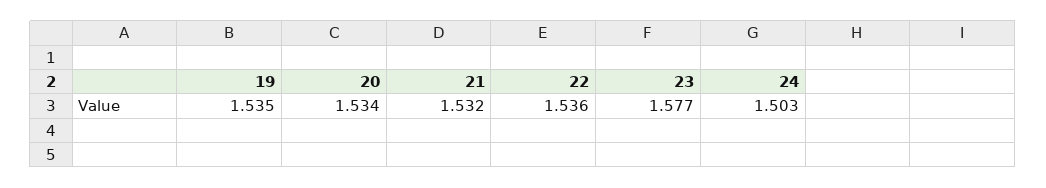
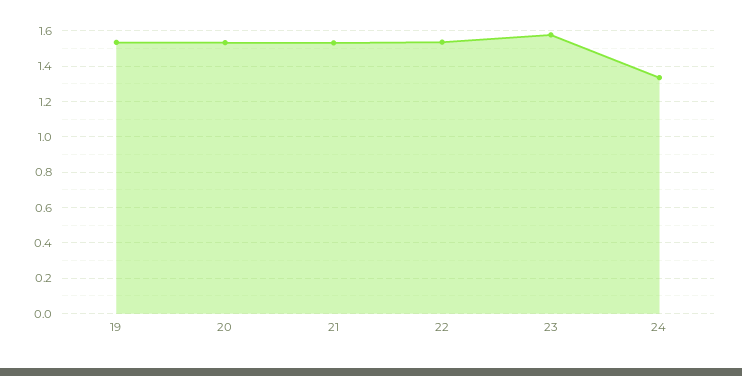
24: 1.503 -> 1.35

